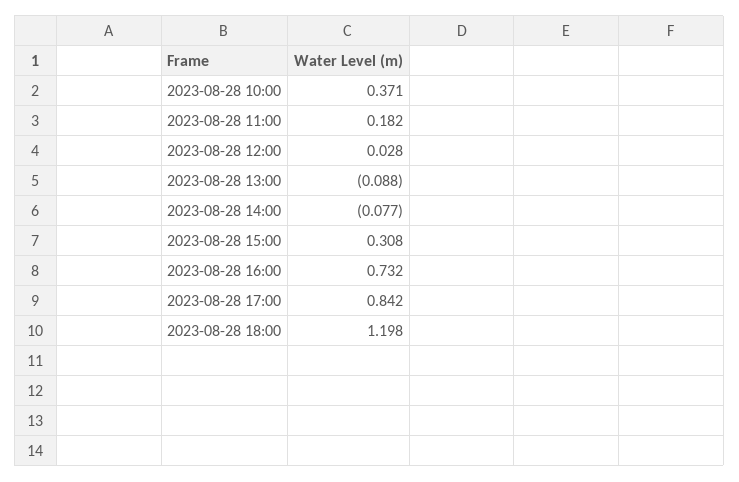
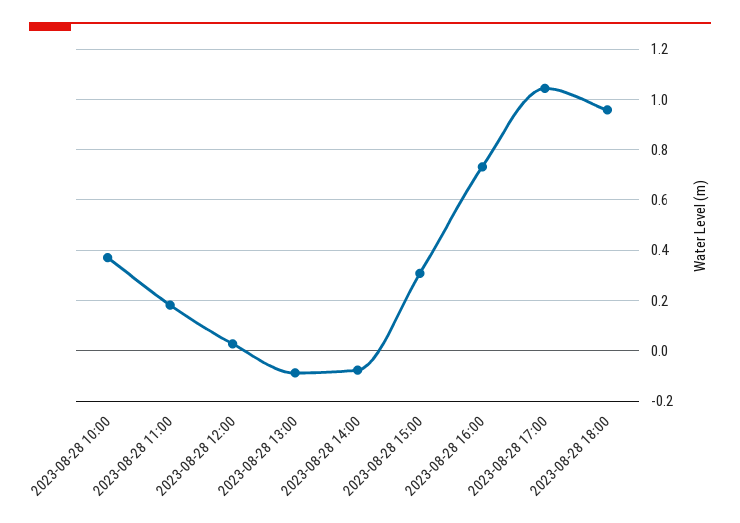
2023-08-28 17:00: 0.842 -> 1.05
2023-08-28 18:00: 1.198 -> 0.95

